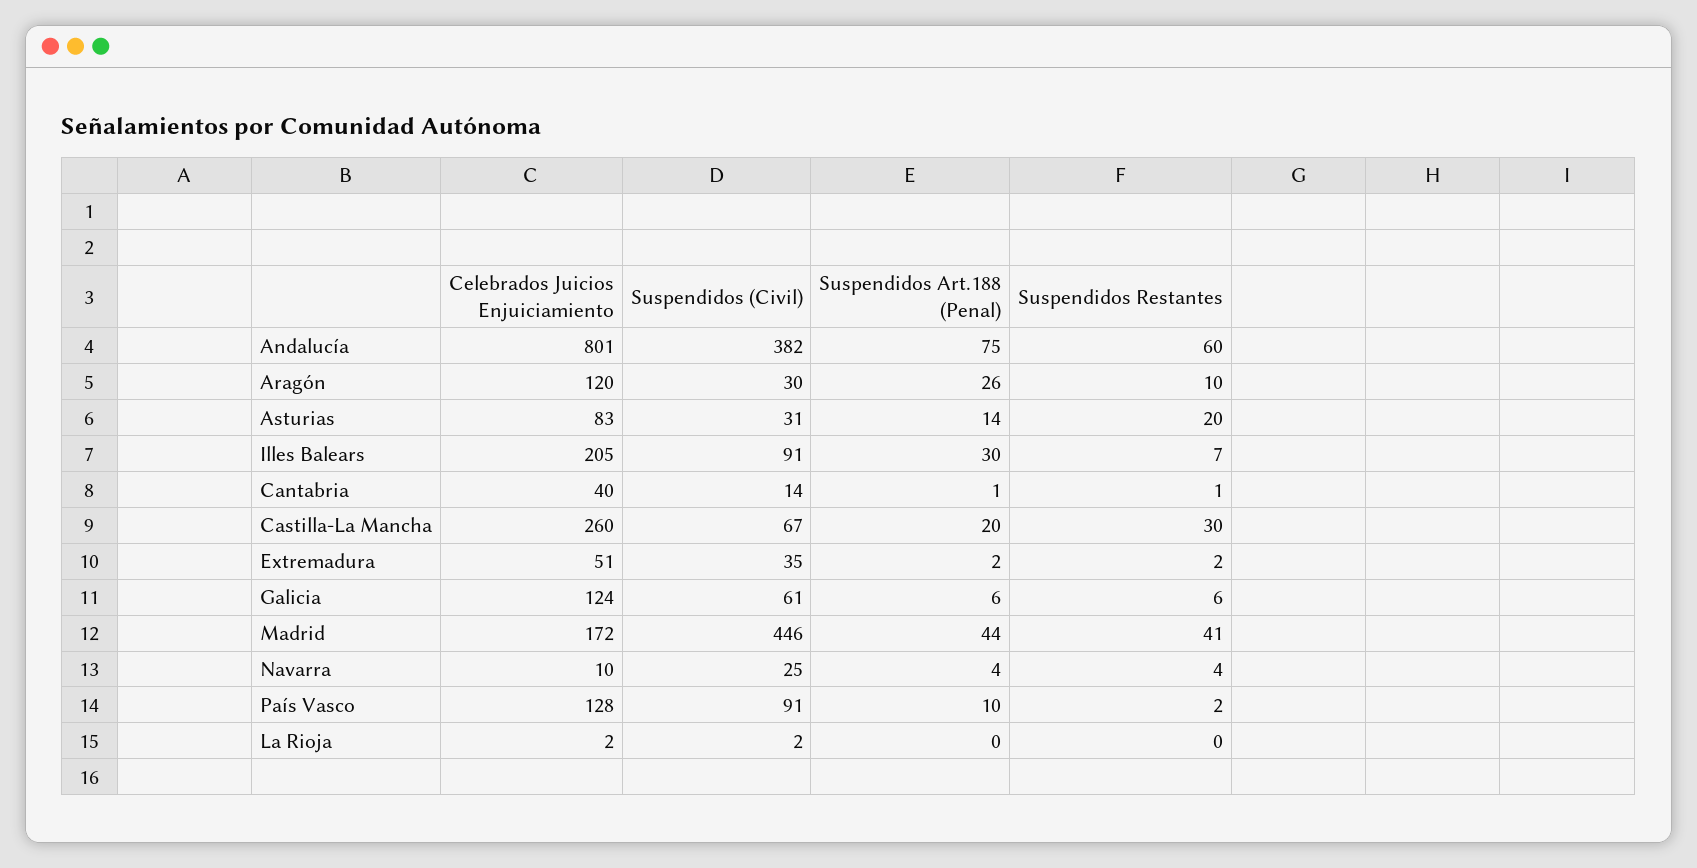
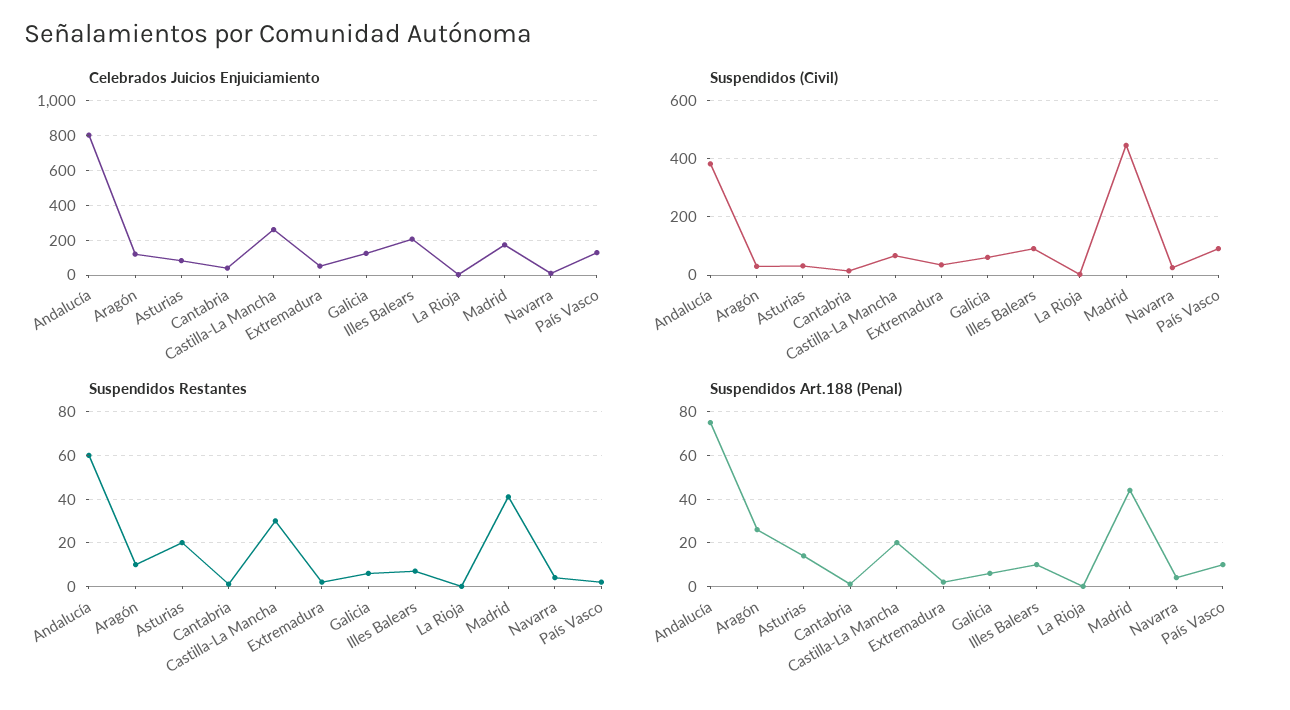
Suspendidos Art.188 (Penal), Illes Balears: 30 -> 10

